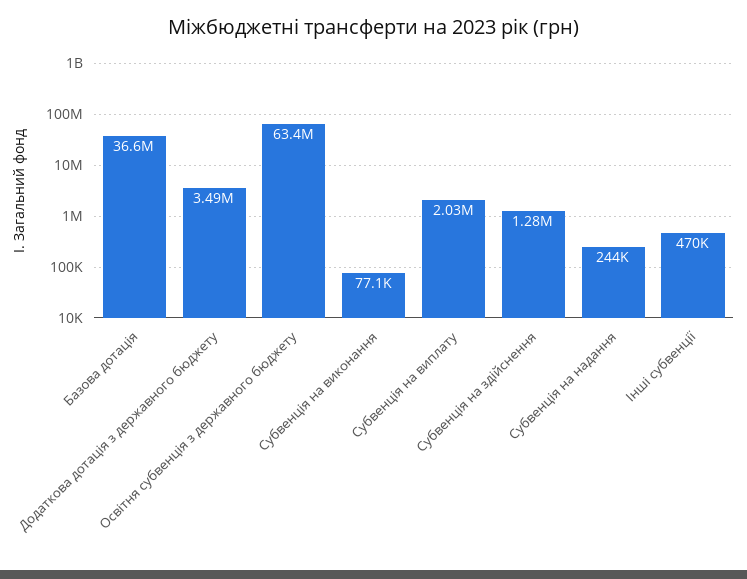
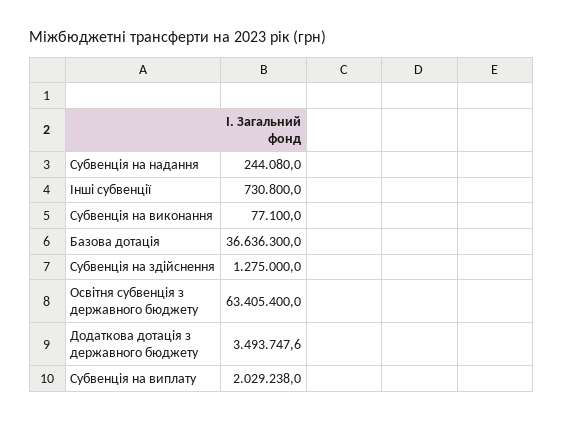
Інші субвенції: 470000 -> 730800

